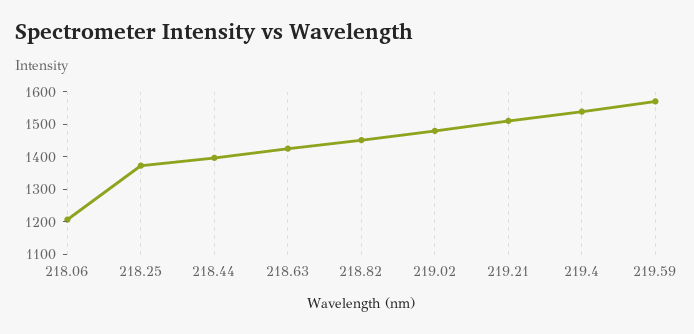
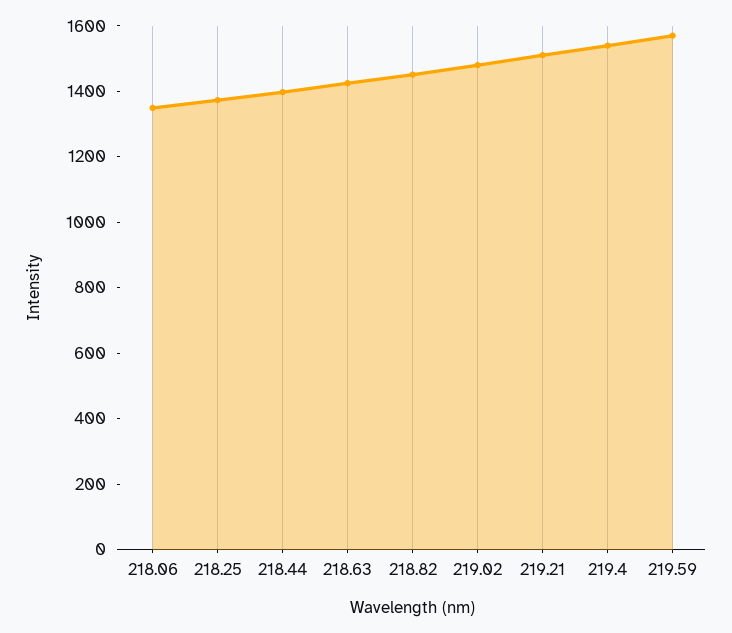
218.06: 1200 -> 1350

